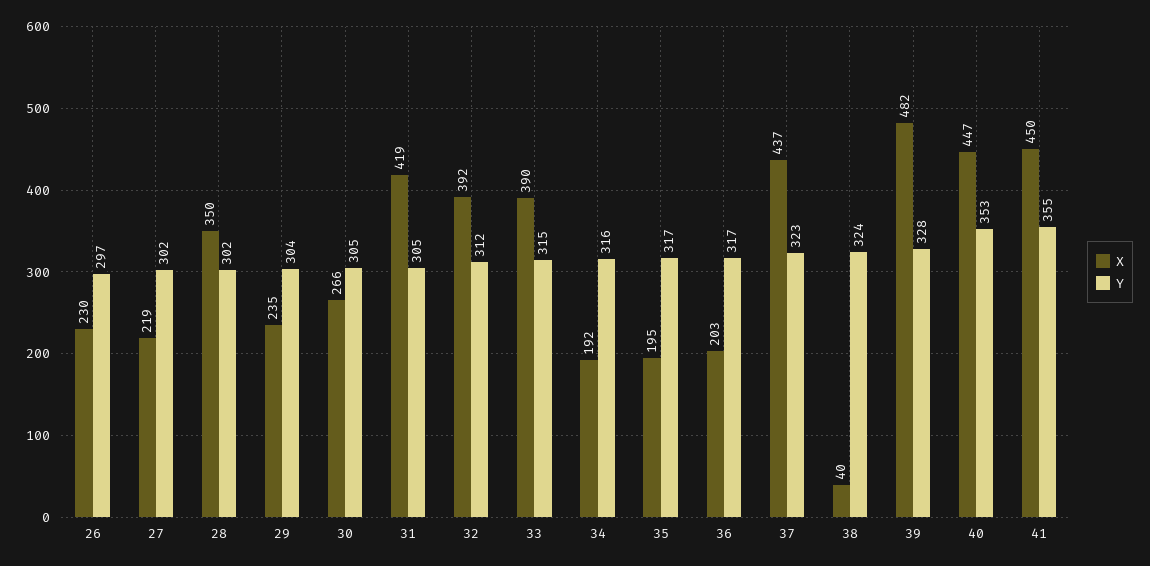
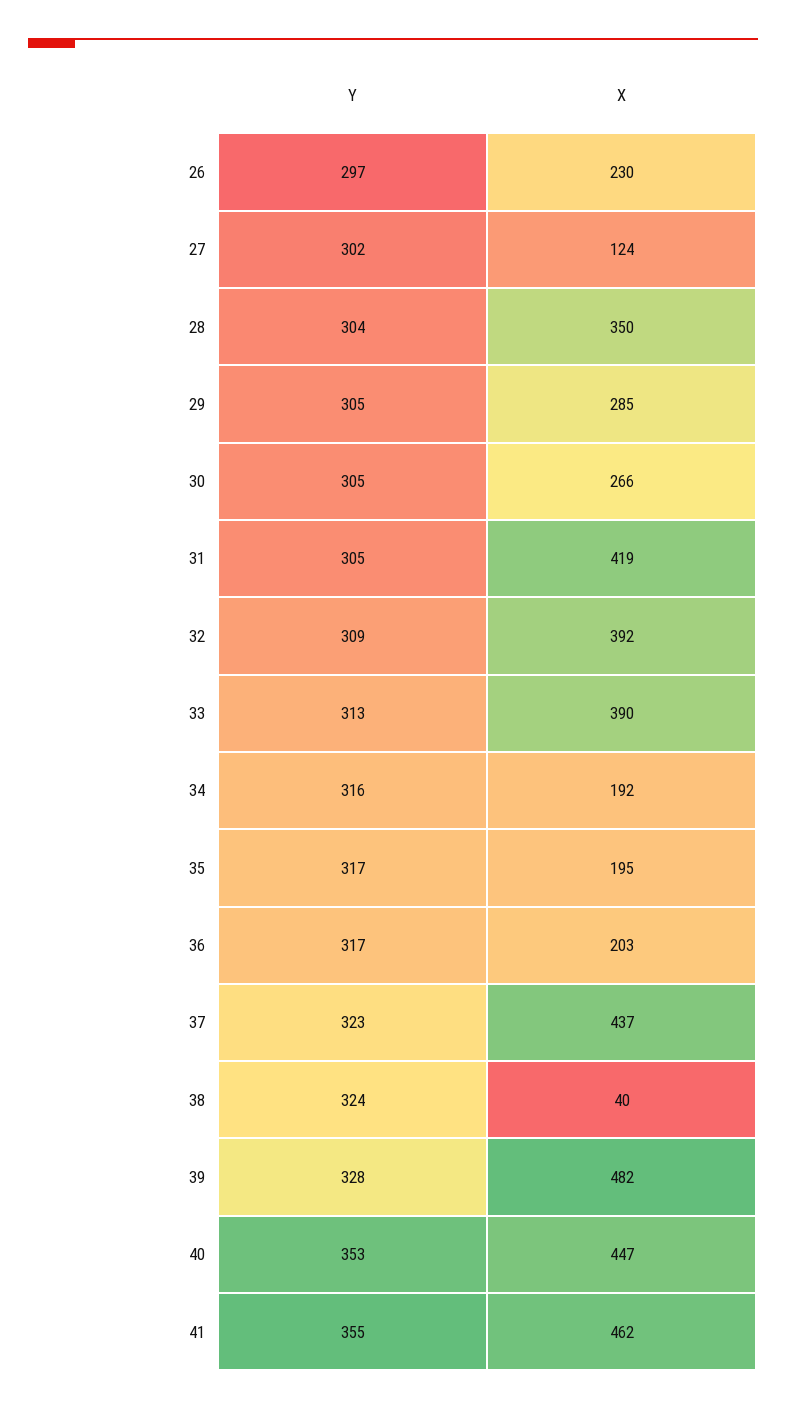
X, 27: 219 -> 124
Y, 28: 302 -> 304
X, 29: 235 -> 285
Y, 29: 304 -> 305
Y, 32: 312 -> 309
Y, 33: 315 -> 313
X, 41: 450 -> 462

